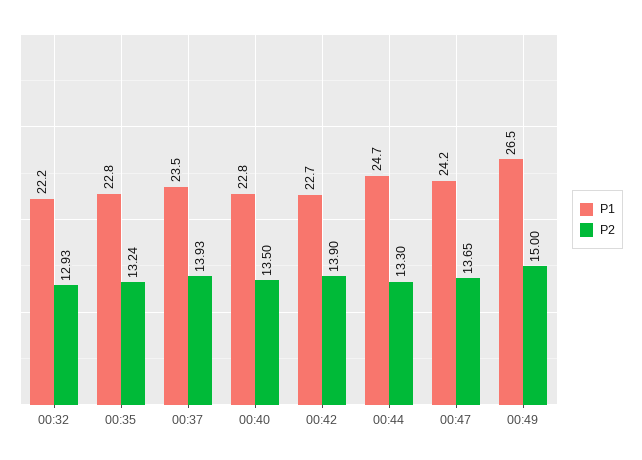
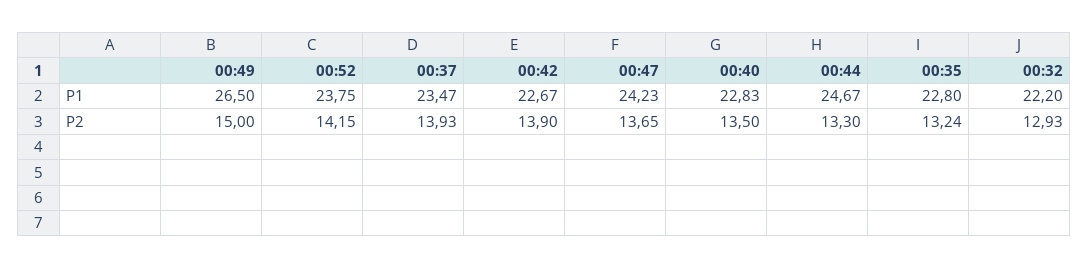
P1, 00:52: none -> 23.75
P2, 00:52: none -> 14.15

